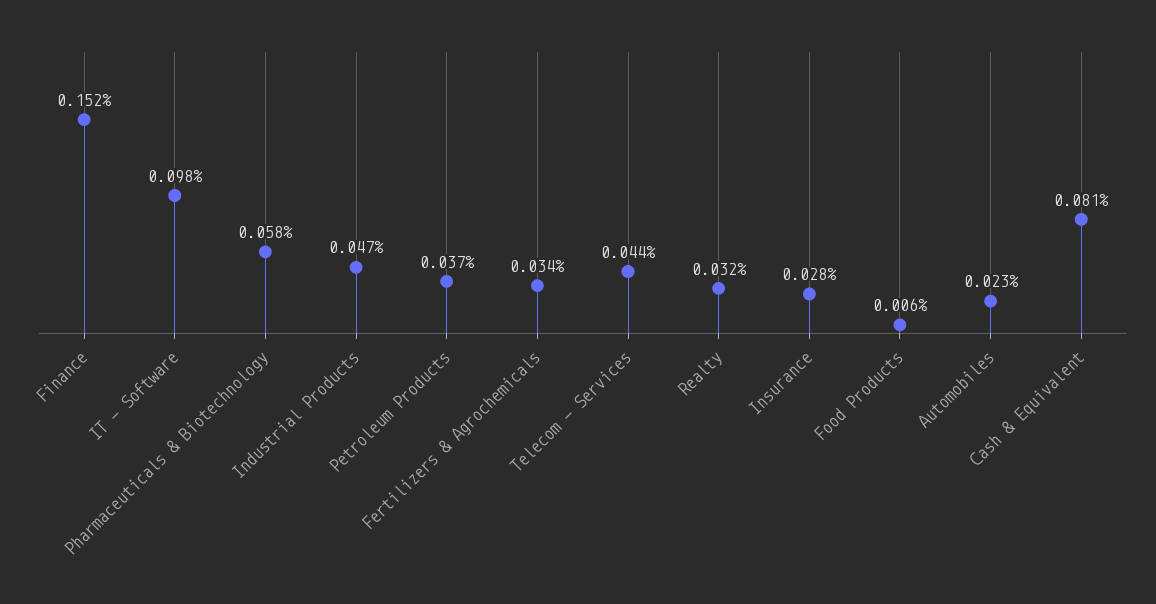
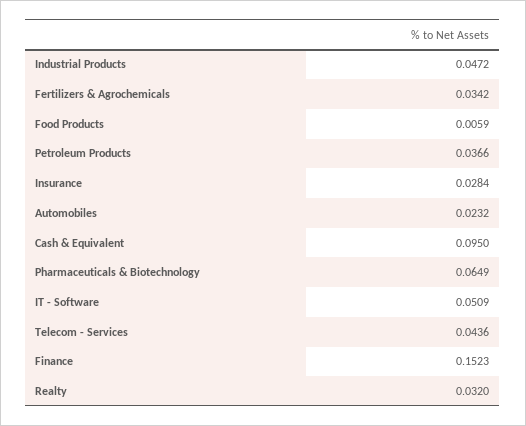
IT - Software: 0.098 -> 0.0509
Pharmaceuticals & Biotechnology: 0.058 -> 0.0649
Cash & Equivalent: 0.081 -> 0.095

